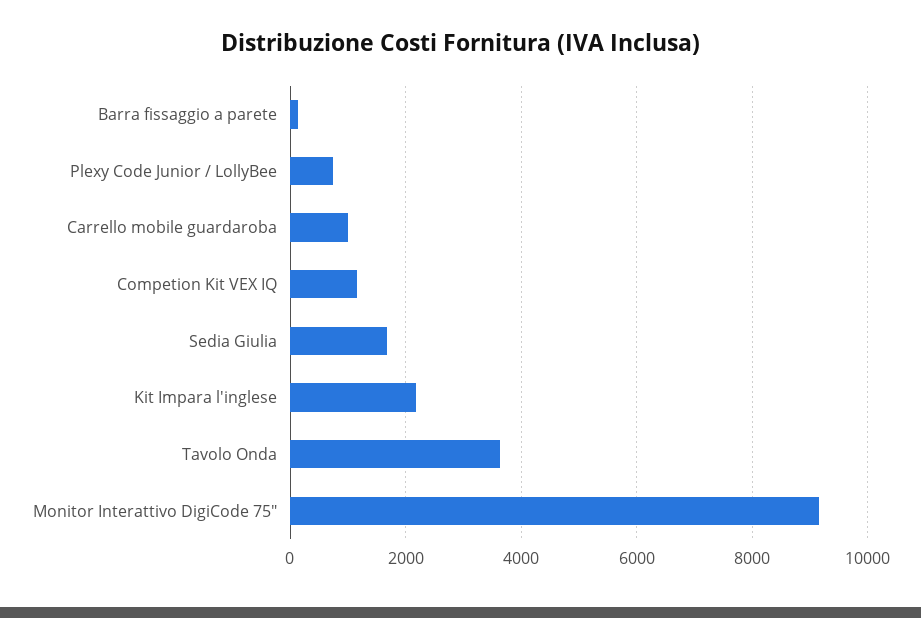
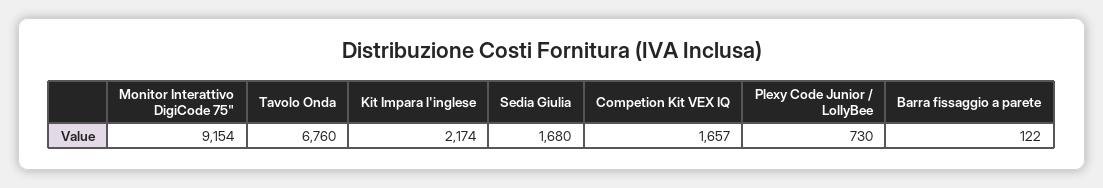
Carrello mobile guardaroba: 1000 -> none
Competion Kit VEX IQ: 1200 -> 1657
Tavolo Onda: 3600 -> 6760

